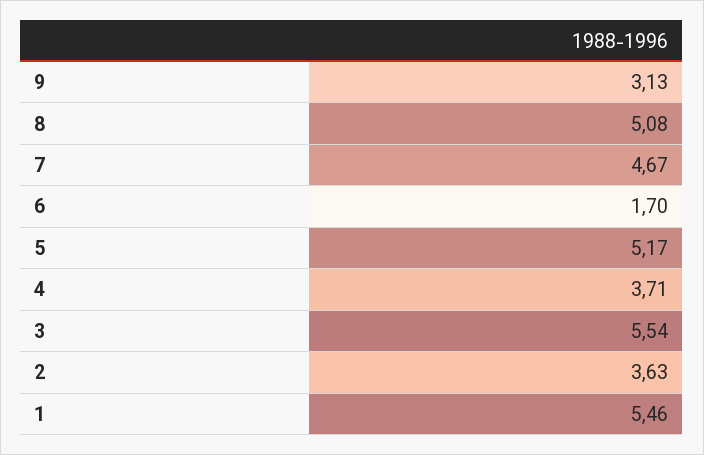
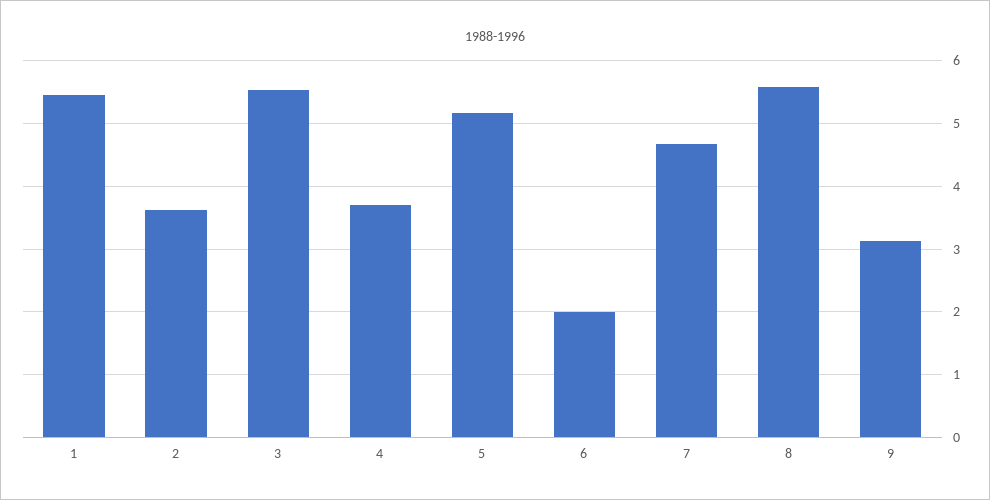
8: 5.08 -> 5.6
6: 1.7 -> 2

